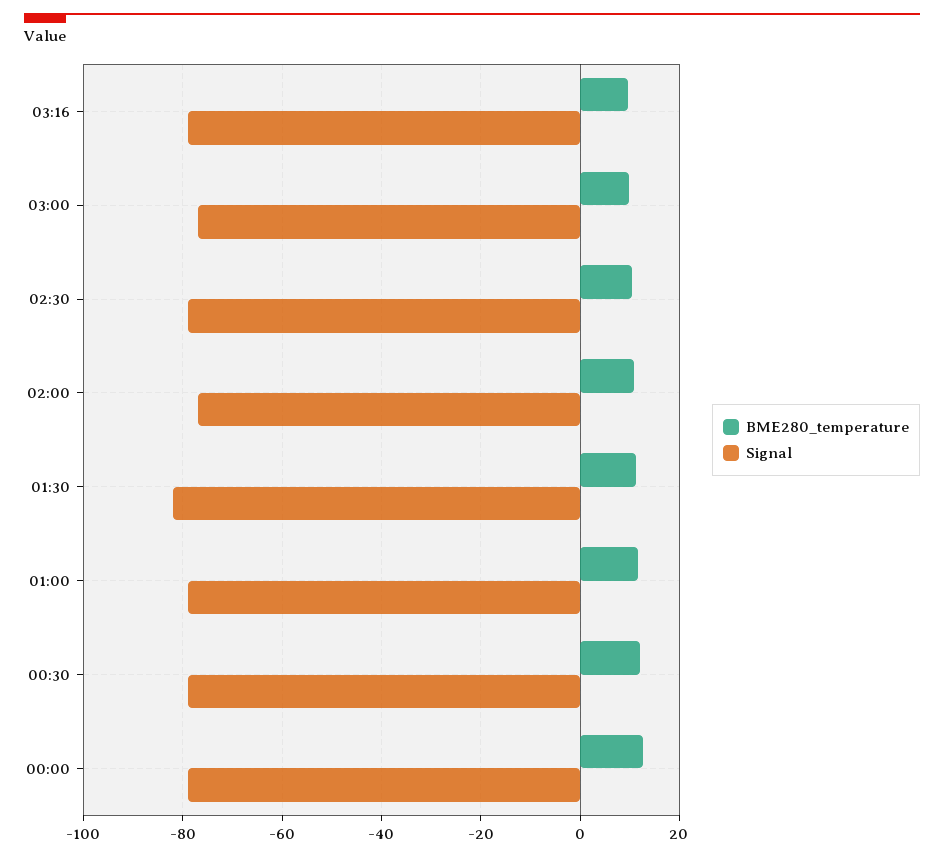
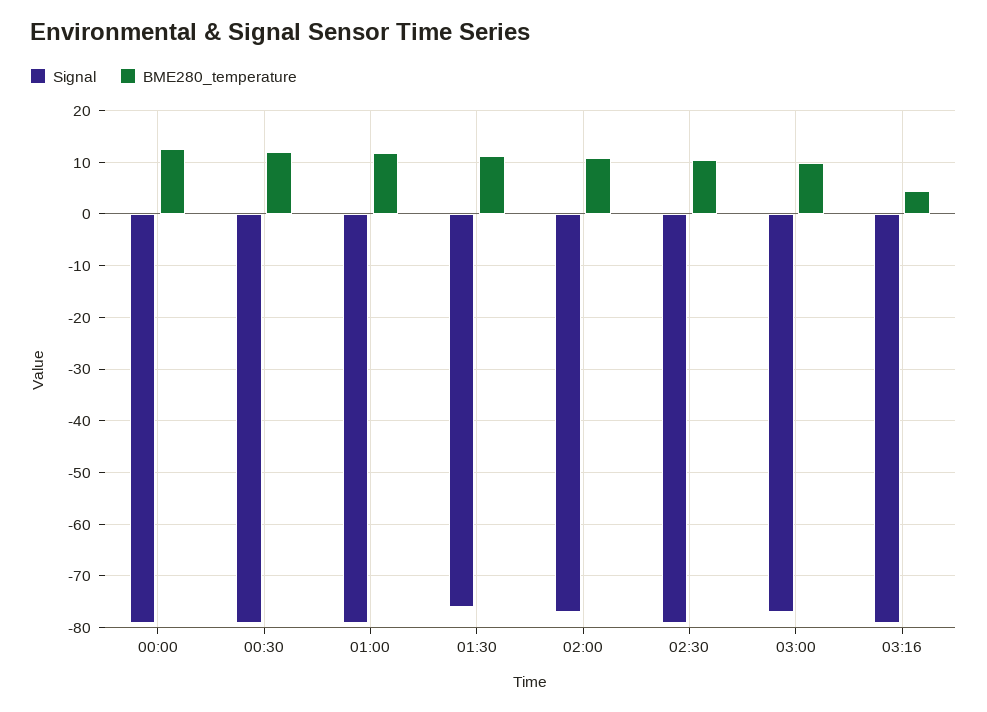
BME280_temperature, 03:16: 10 -> 4
Signal, 01:30: -82 -> -76

